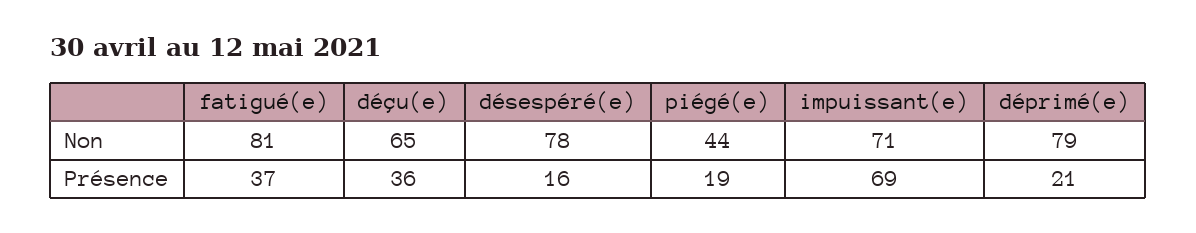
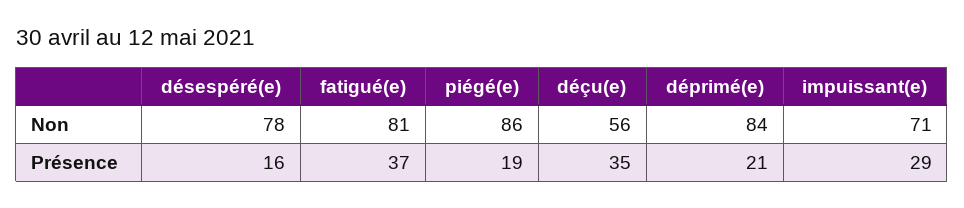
déçu(e), Non: 65 -> 56
piégé(e), Non: 44 -> 86
déprimé(e), Non: 79 -> 84
déçu(e), Présence: 36 -> 35
impuissant(e), Présence: 69 -> 29

